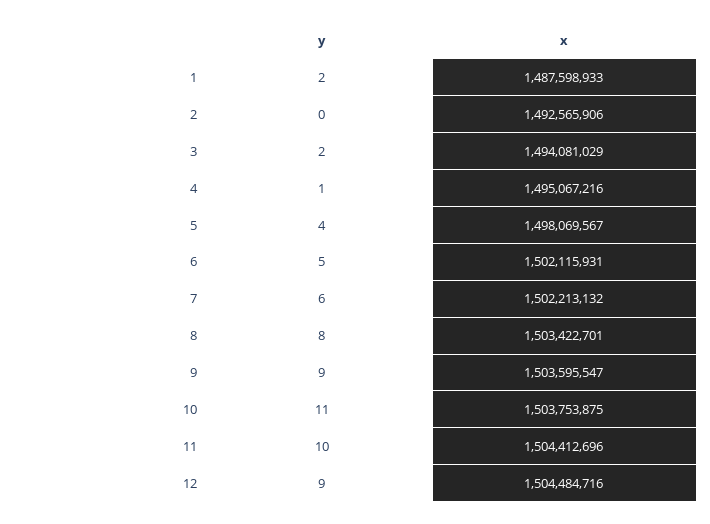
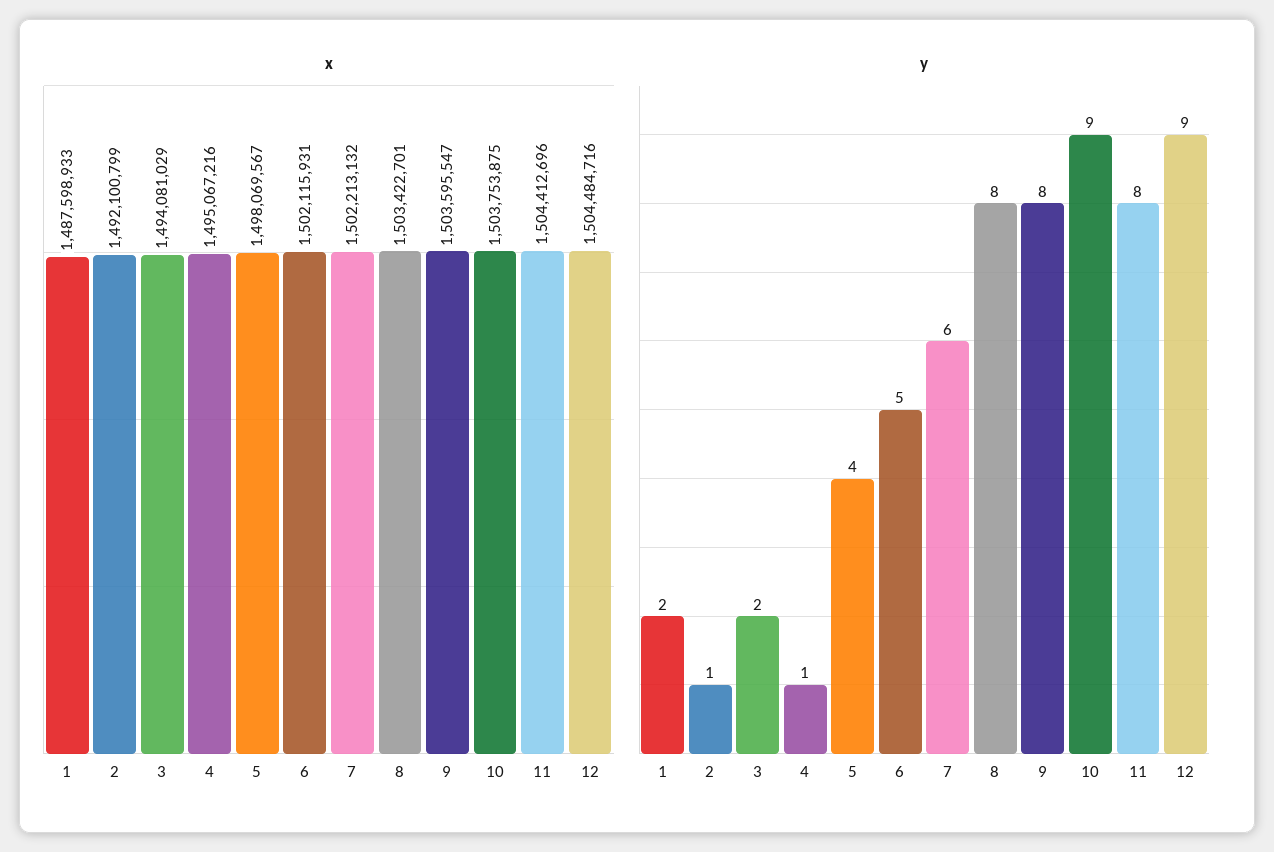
y, 2: 0 -> 1
x, 2: 1492565906 -> 1492100799
y, 9: 9 -> 8
y, 10: 11 -> 9
y, 11: 10 -> 8

